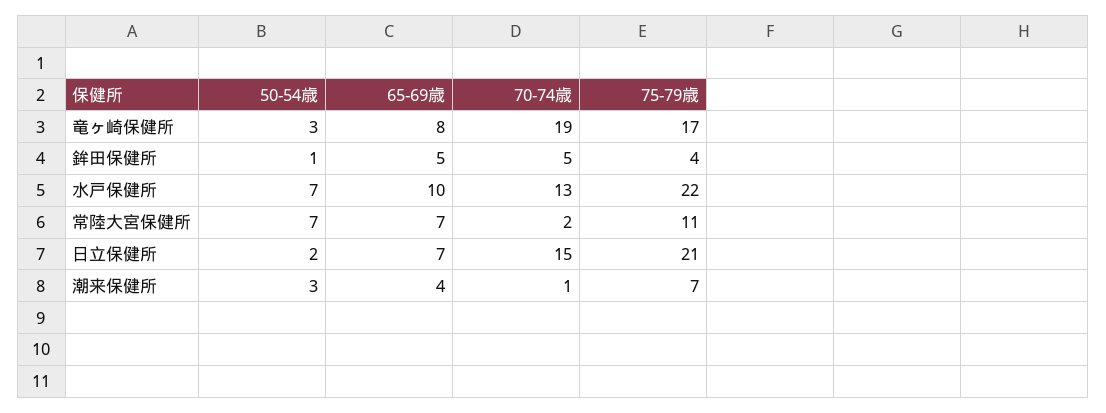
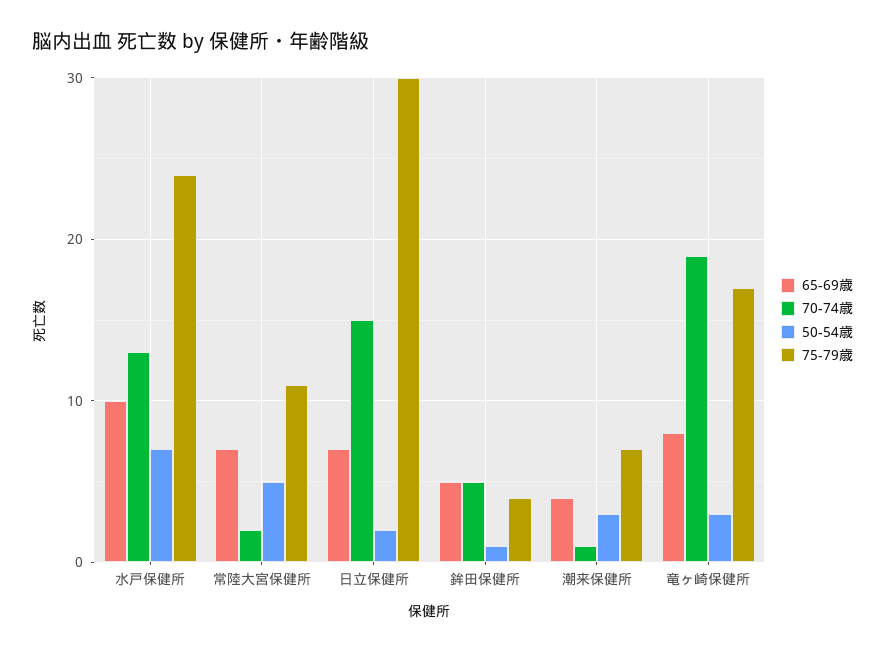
75-79歳, 水戸保健所: 22 -> 24
50-54歳, 常陸大宮保健所: 7 -> 5
75-79歳, 日立保健所: 21 -> 30

